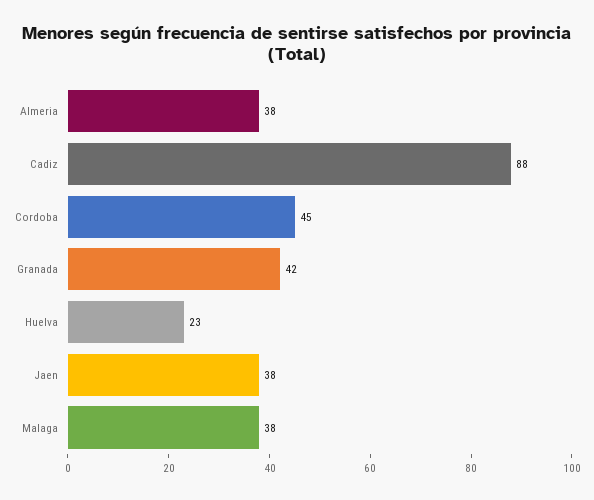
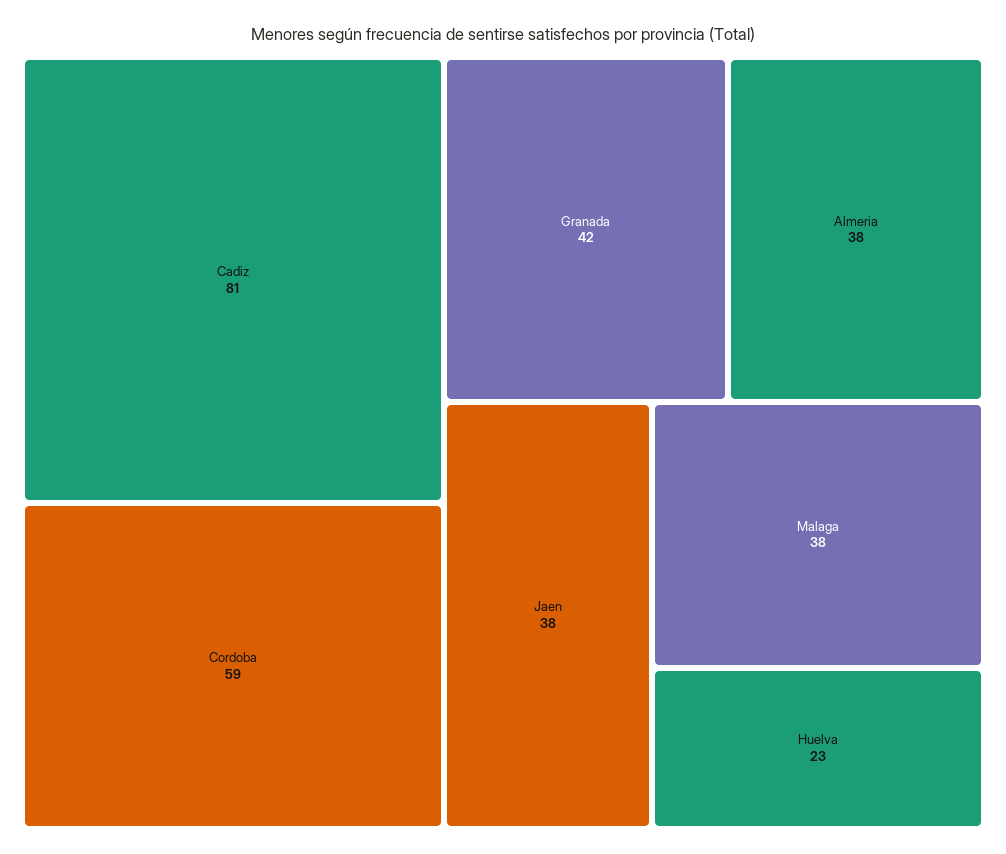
Cadiz: 88 -> 81
Cordoba: 45 -> 59

